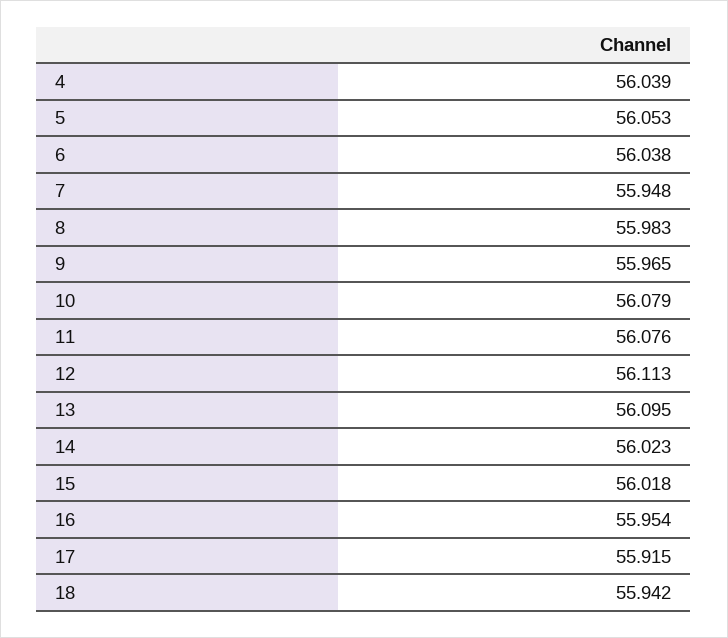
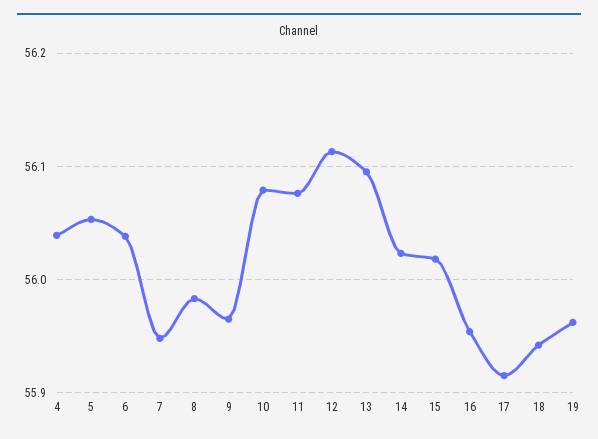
19: none -> 55.96

